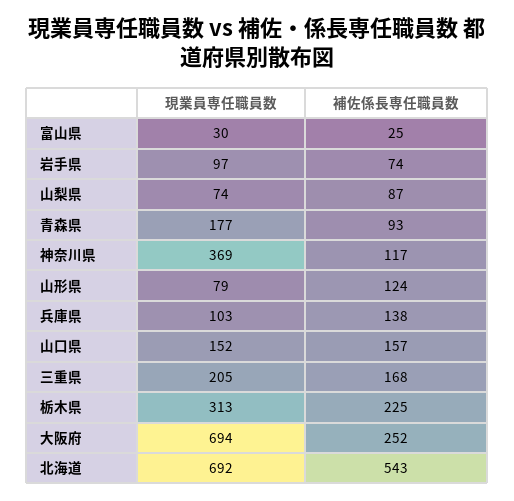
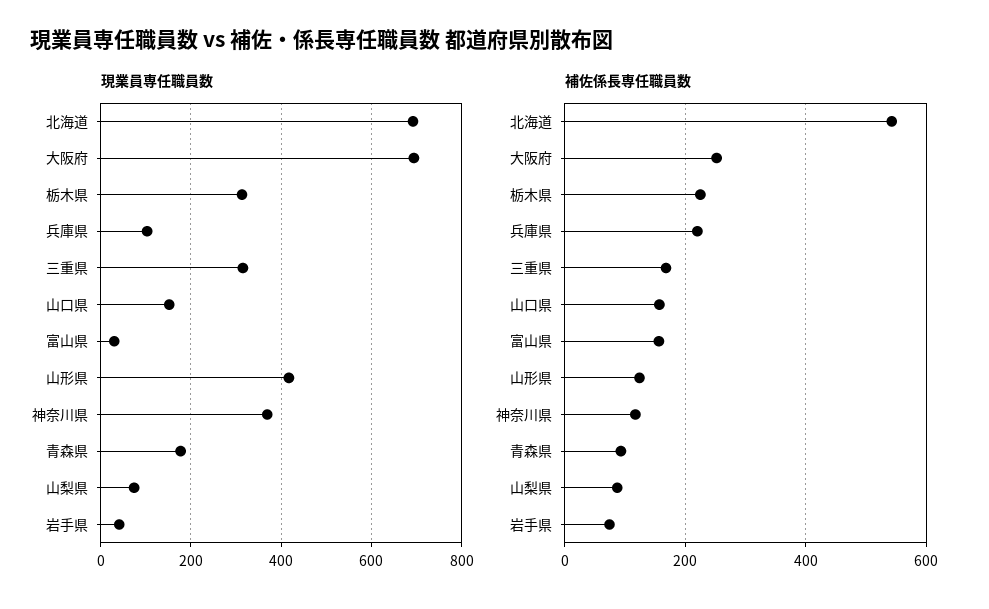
補佐係長専任職員数, 富山県: 25 -> 160
現業員専任職員数, 岩手県: 97 -> 40
現業員専任職員数, 山形県: 79 -> 420
補佐係長専任職員数, 兵庫県: 138 -> 220
現業員専任職員数, 三重県: 205 -> 320

